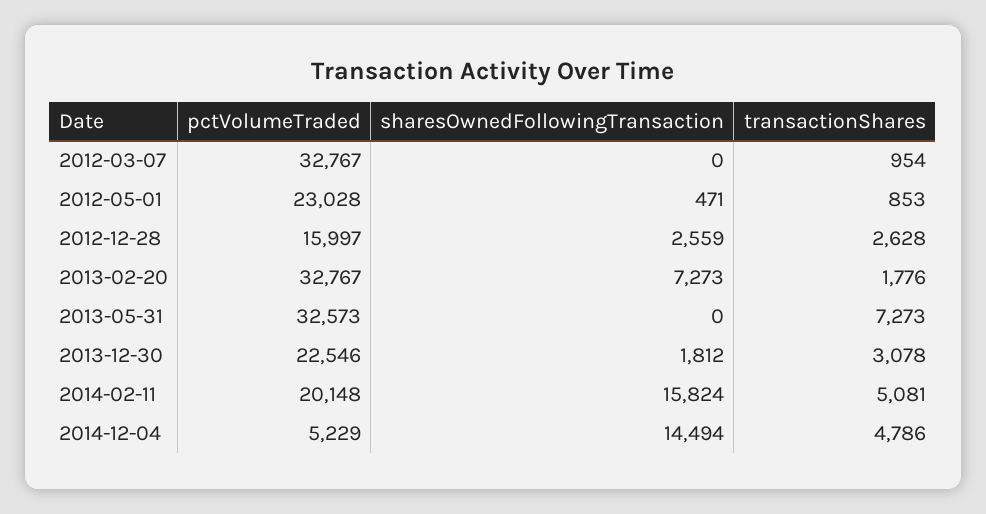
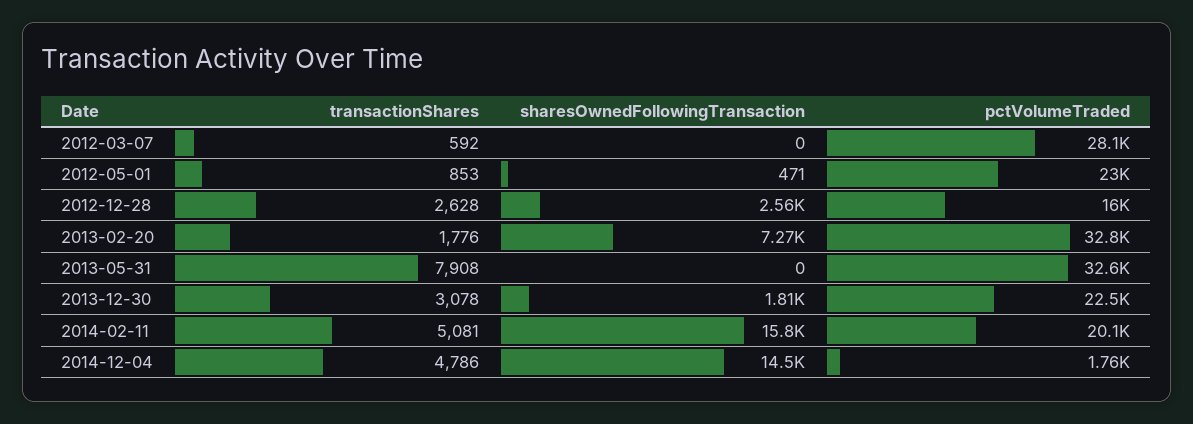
pctVolumeTraded, 2012-03-07: 32767 -> 28100
transactionShares, 2012-03-07: 954 -> 592
transactionShares, 2013-05-31: 7273 -> 7908
pctVolumeTraded, 2014-12-04: 5229 -> 1760

